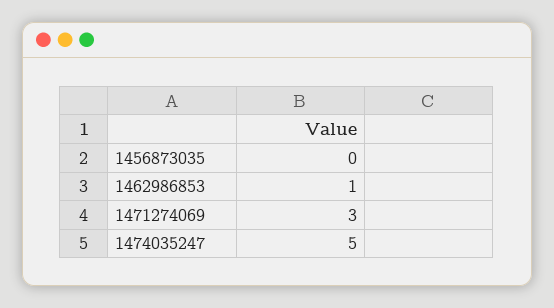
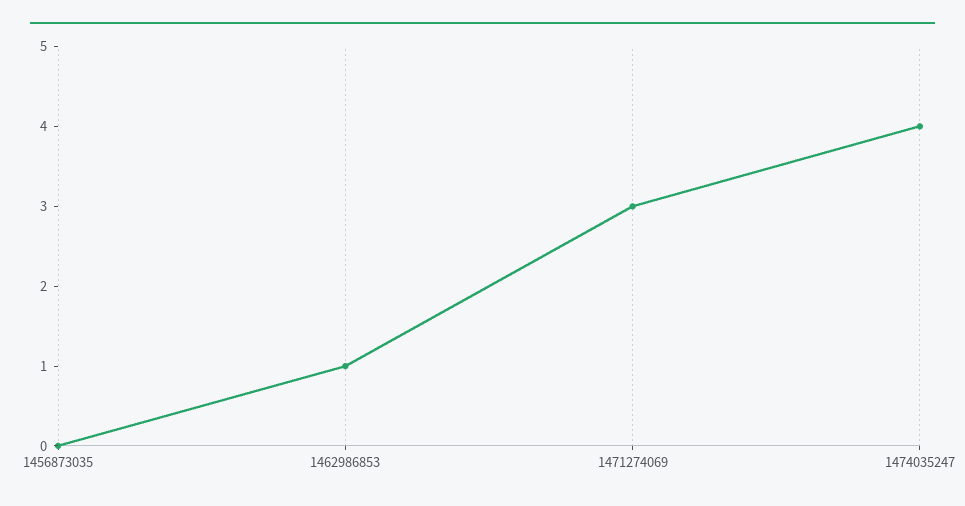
1474035247: 5 -> 4

